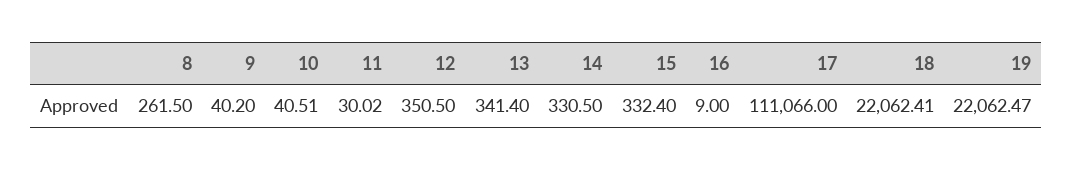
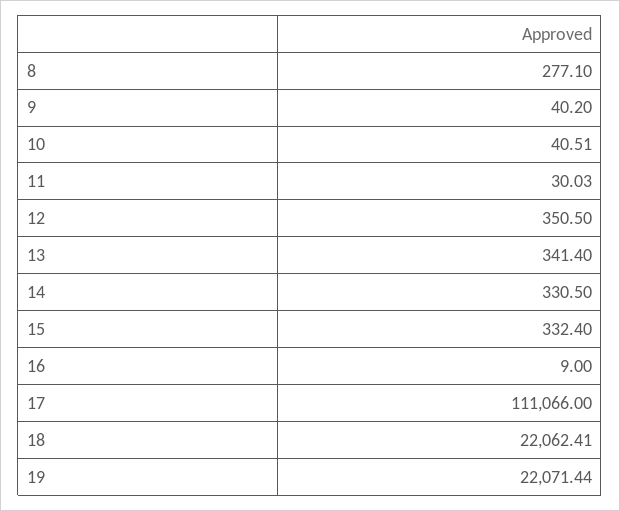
8: 261.5 -> 277.1
11: 30.02 -> 30.03
19: 22062.47 -> 22071.44

